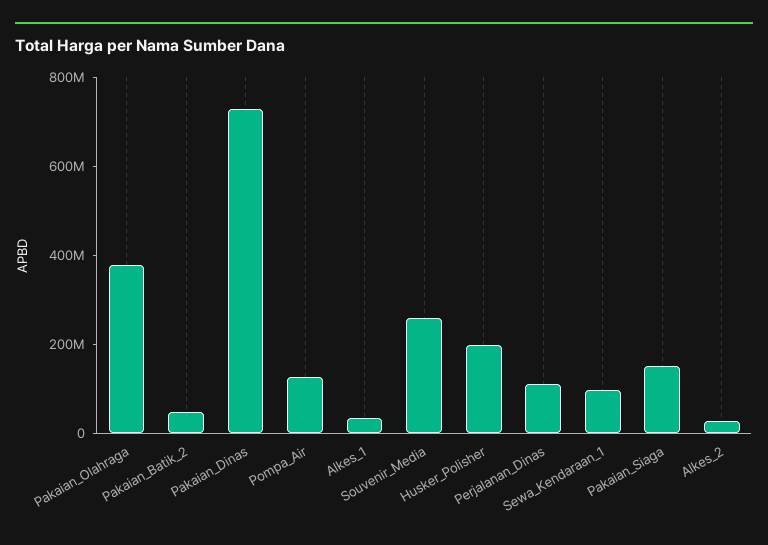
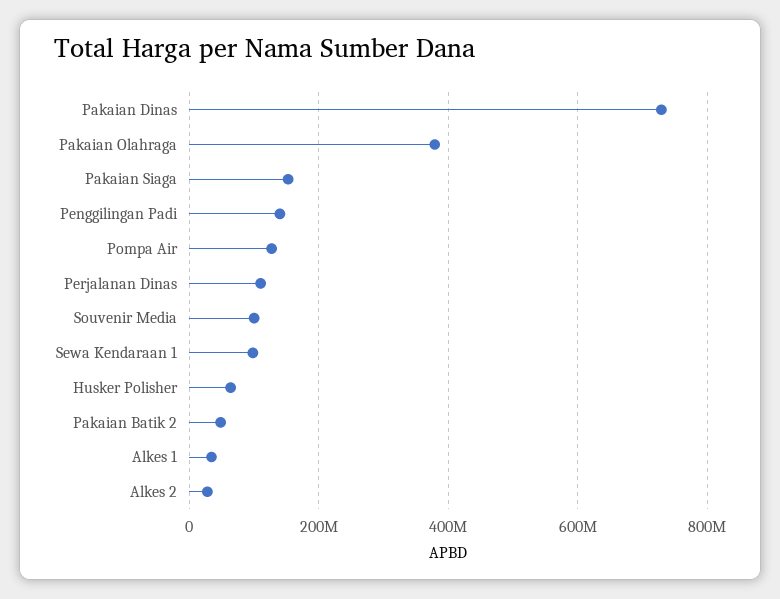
Souvenir_Media: 250000000 -> 100000000
Husker_Polisher: 200000000 -> 60000000
Penggilingan Padi: none -> 140000000

